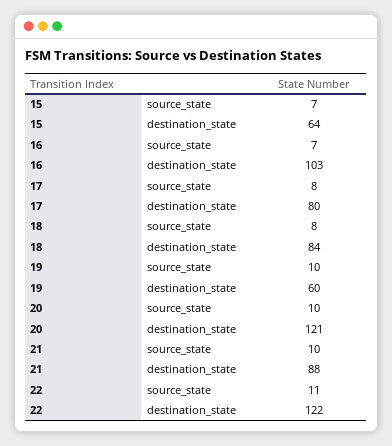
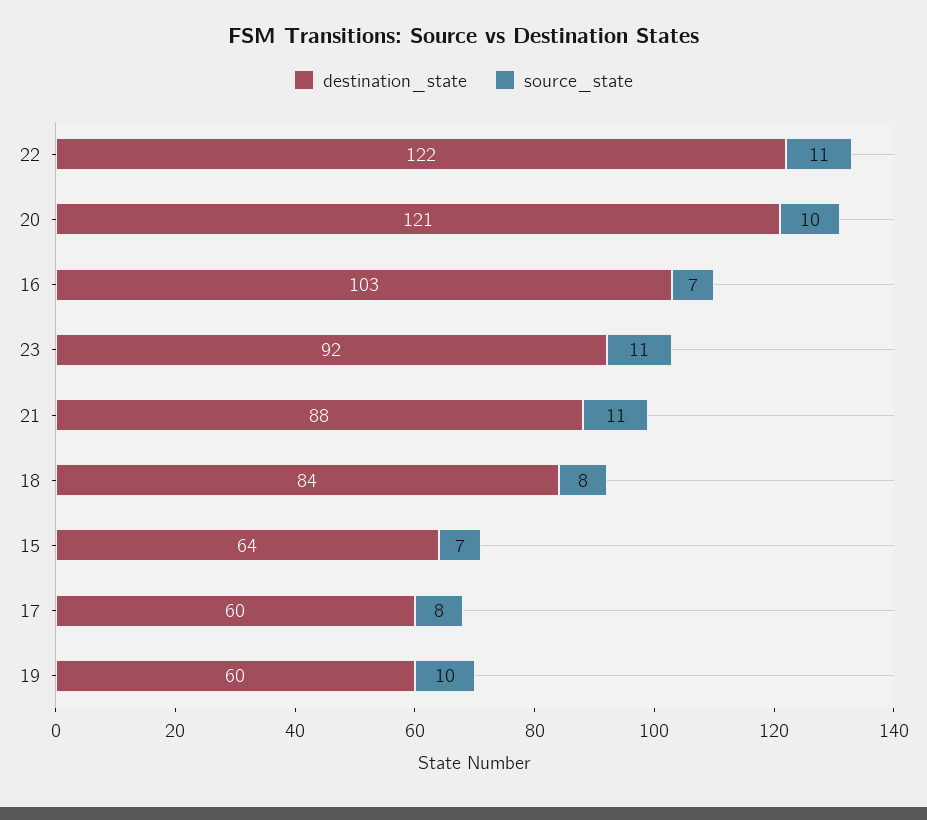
destination_state, 17: 80 -> 60
source_state, 21: 10 -> 11
destination_state, 23: none -> 92
source_state, 23: none -> 11

